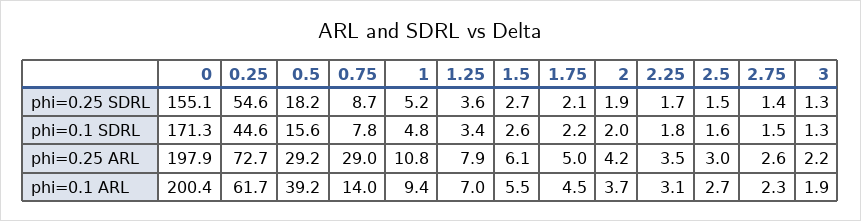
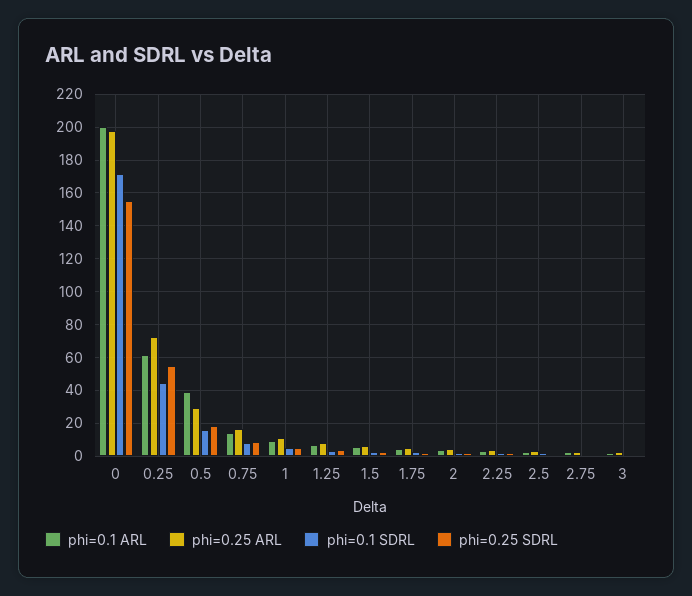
phi=0.25 ARL, 0.75: 29 -> 15

